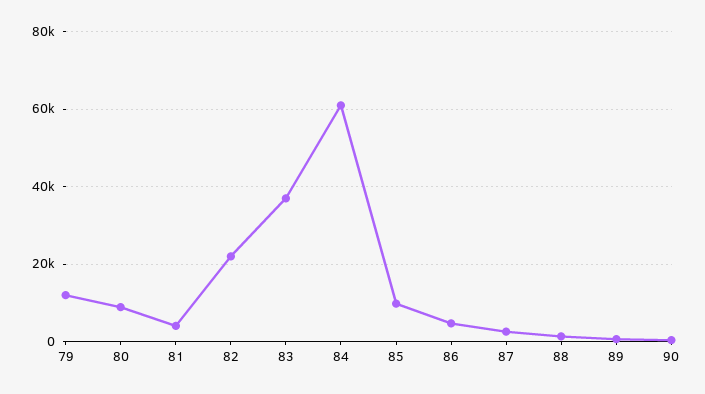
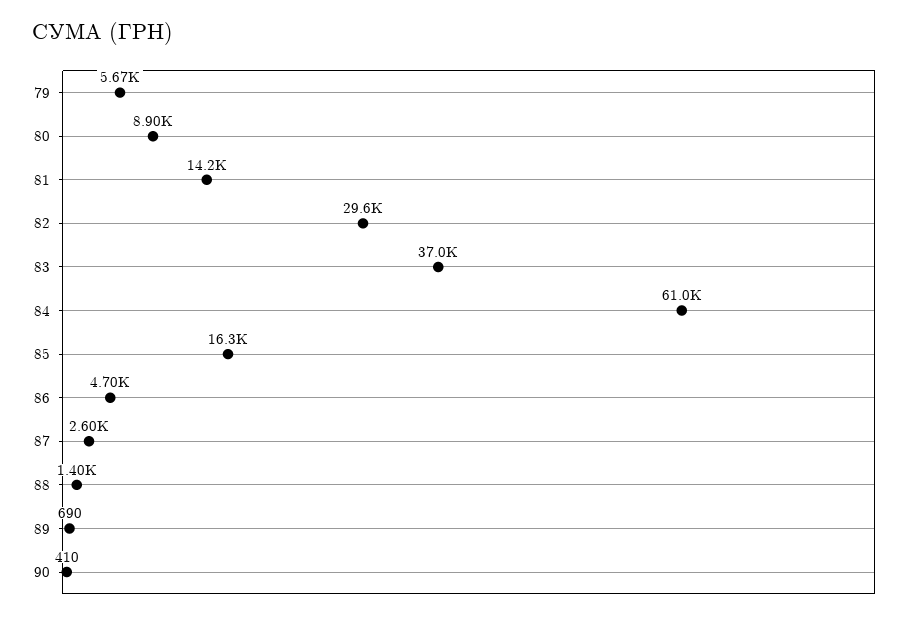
79: 12000 -> 5670
81: 4000 -> 14200
82: 22000 -> 29600
85: 10000 -> 16300

